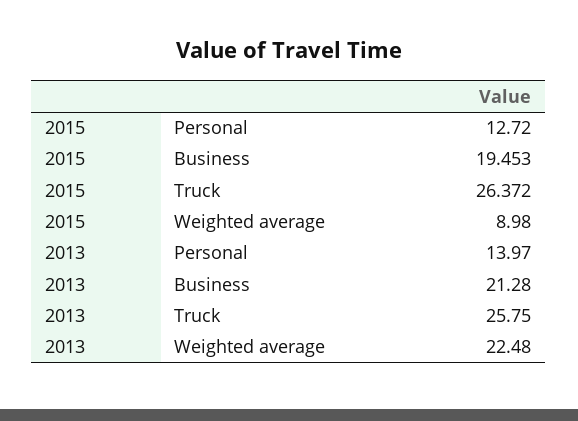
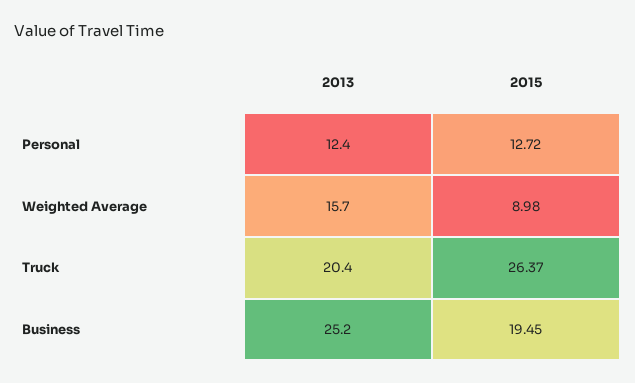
2013, Personal: 13.97 -> 12.4
2013, Business: 21.28 -> 25.2
2013, Truck: 25.75 -> 20.4
2013, Weighted average: 22.48 -> 15.7

